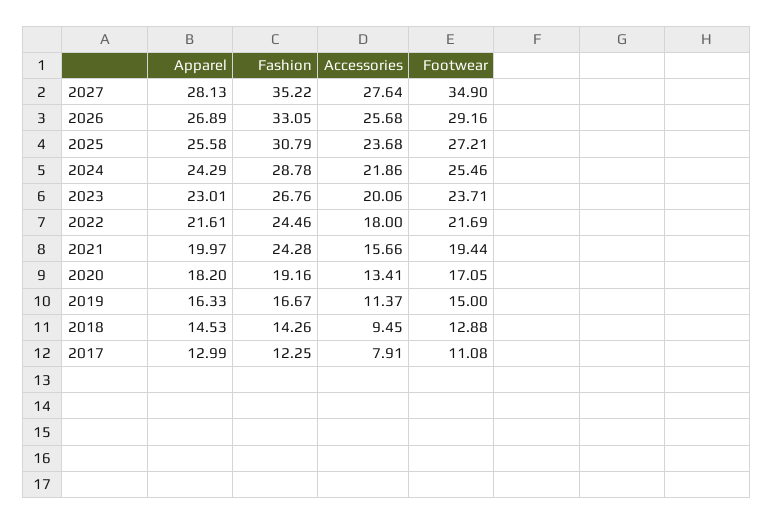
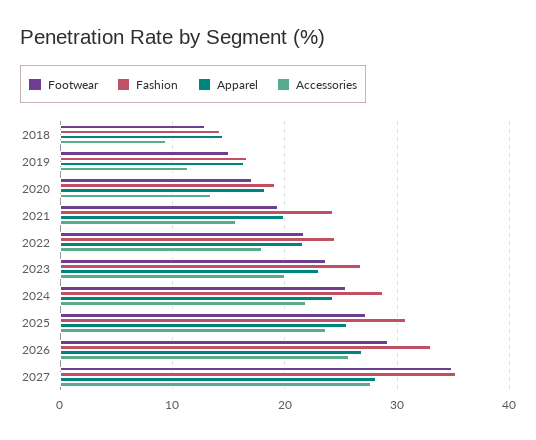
Apparel, 2017: 12.99 -> none
Fashion, 2017: 12.25 -> none
Accessories, 2017: 7.91 -> none
Footwear, 2017: 11.08 -> none

